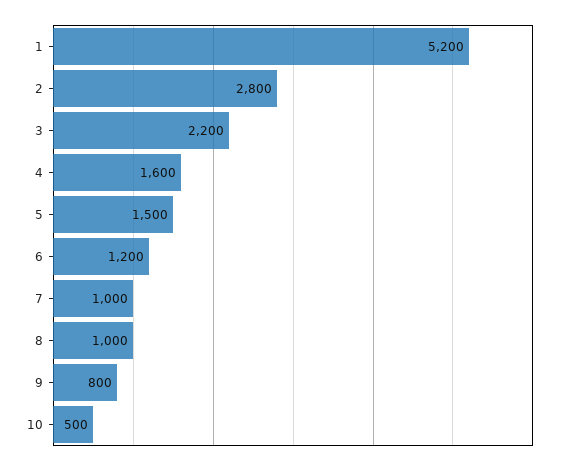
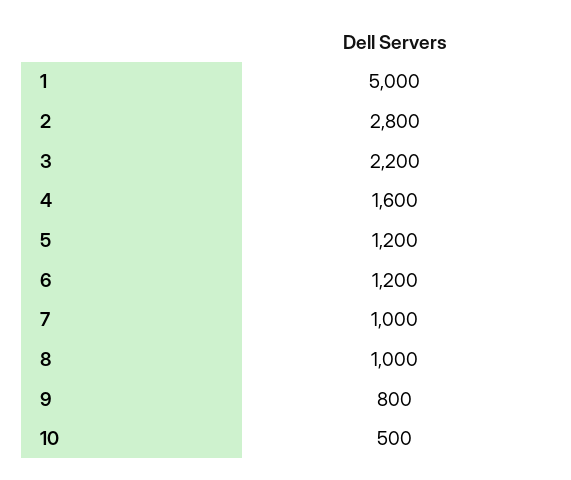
1: 5200 -> 5000
5: 1500 -> 1200

